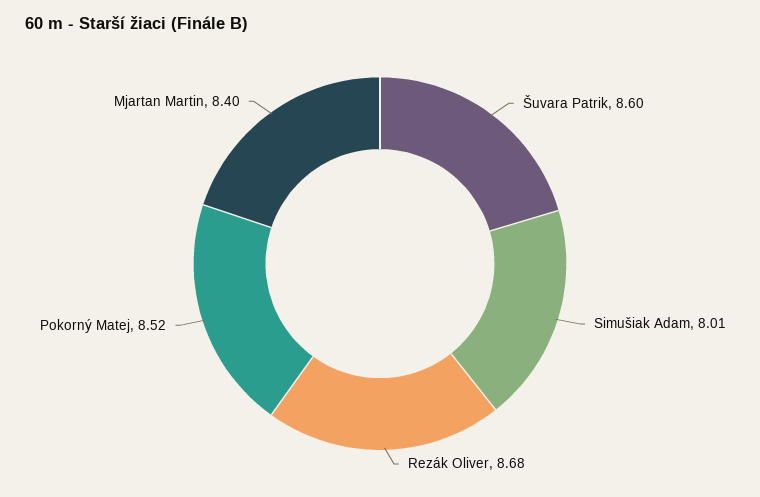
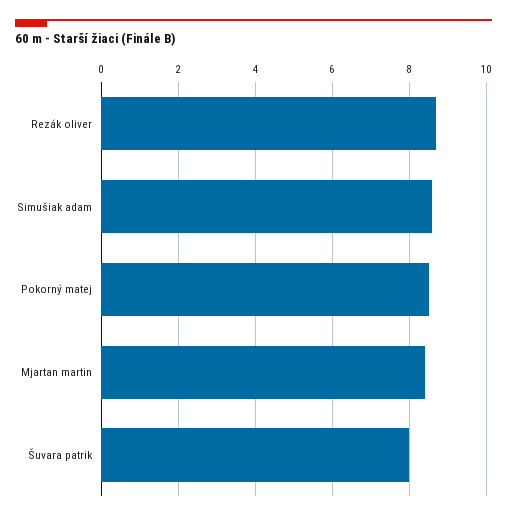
Šuvara Patrik: 8.6 -> 8
Simušiak Adam: 8.01 -> 8.6

